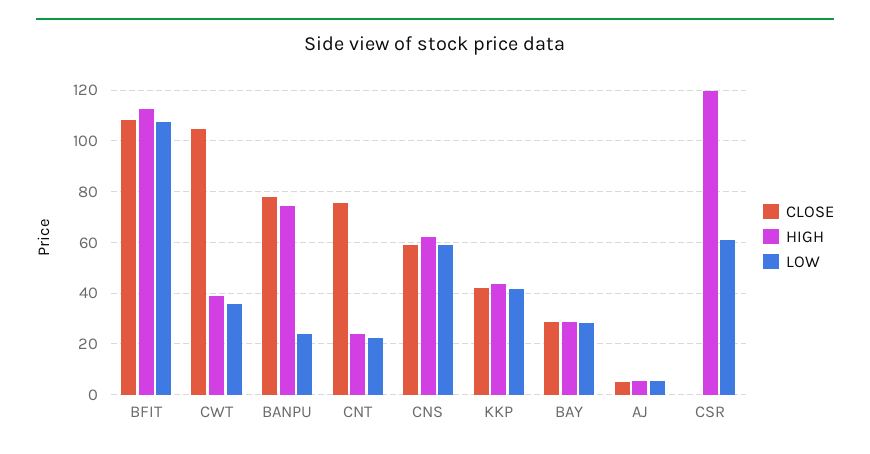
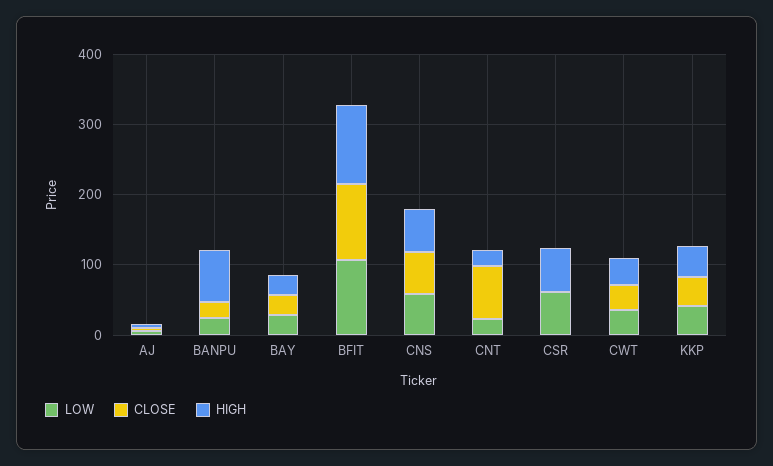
CLOSE, CWT: 105 -> 40
CLOSE, BANPU: 77.5 -> 20
HIGH, CSR: 120 -> 60

